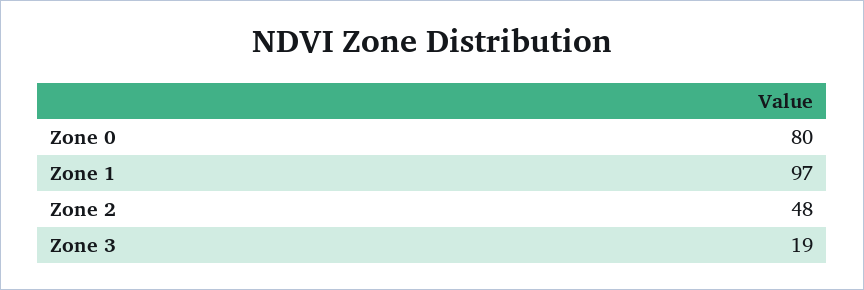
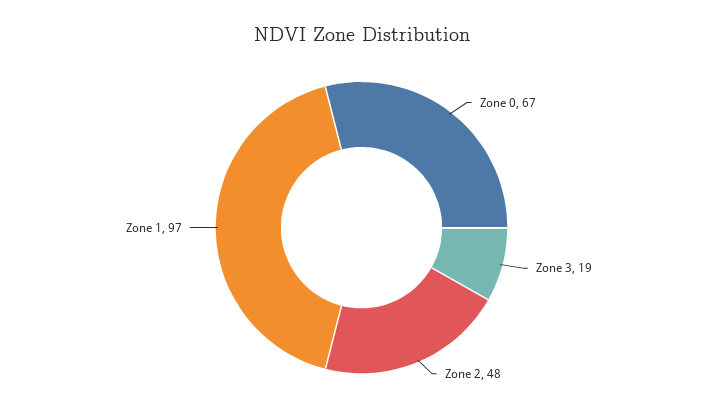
Zone 0: 80 -> 67

